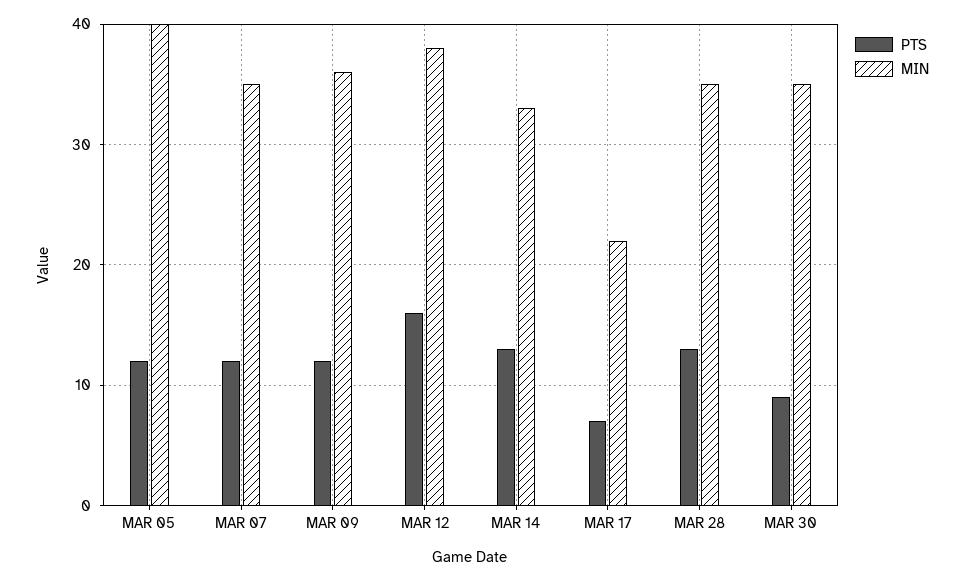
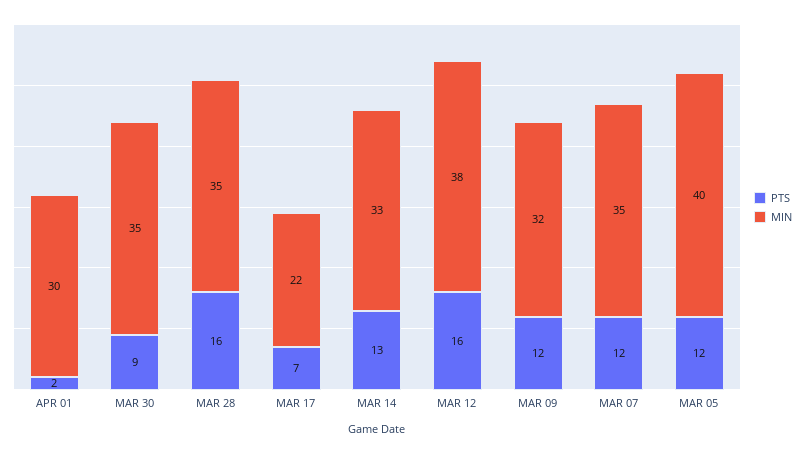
MIN, MAR 09: 36 -> 32
PTS, MAR 28: 13 -> 16
PTS, APR 01: none -> 2
MIN, APR 01: none -> 30

